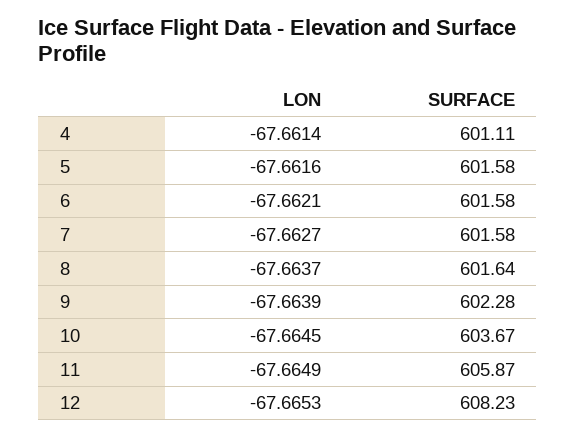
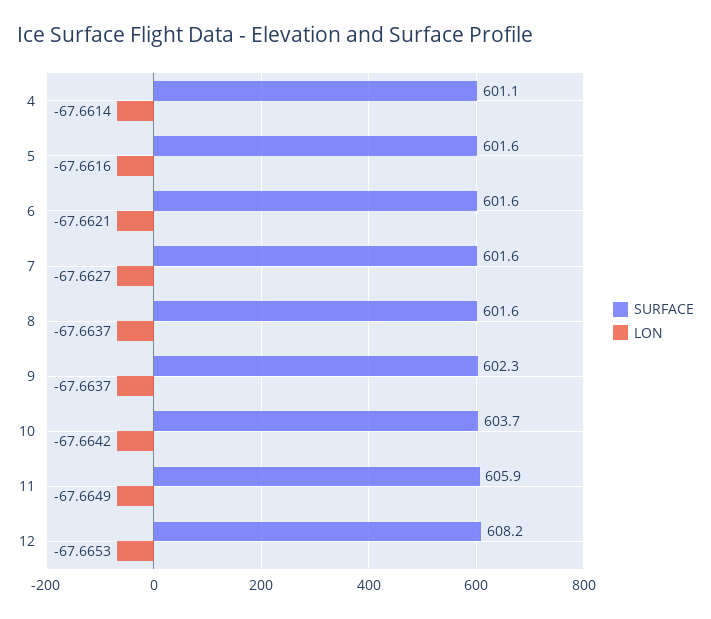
LON, 9: -67.6639 -> -67.6637
LON, 10: -67.6645 -> -67.6642

